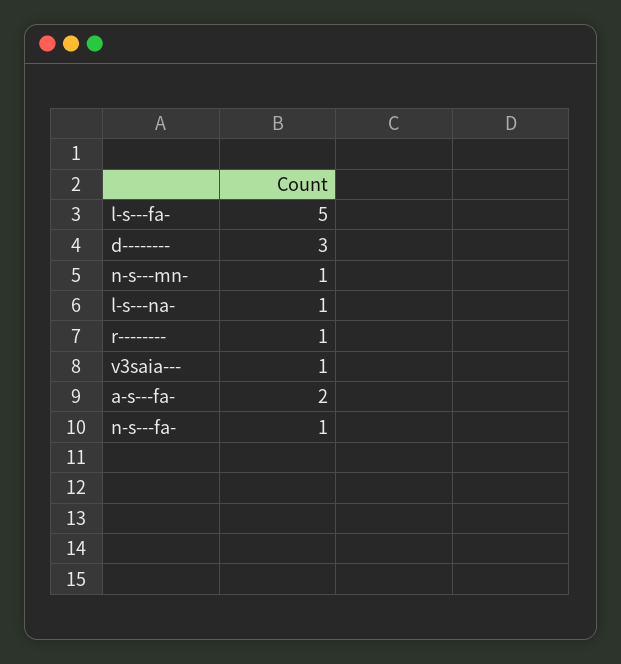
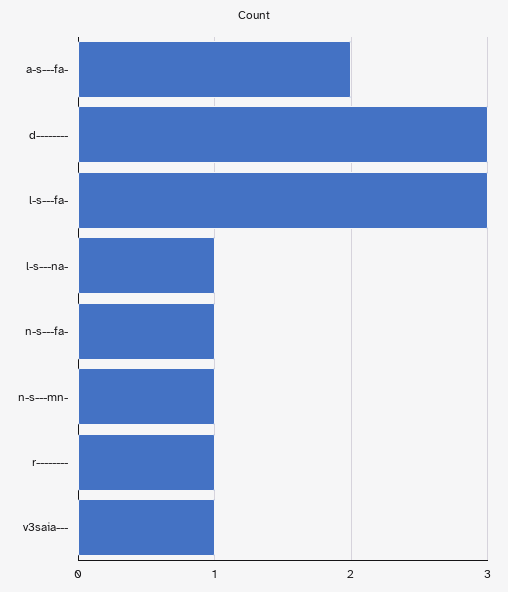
l-s---fa-: 5 -> 3

